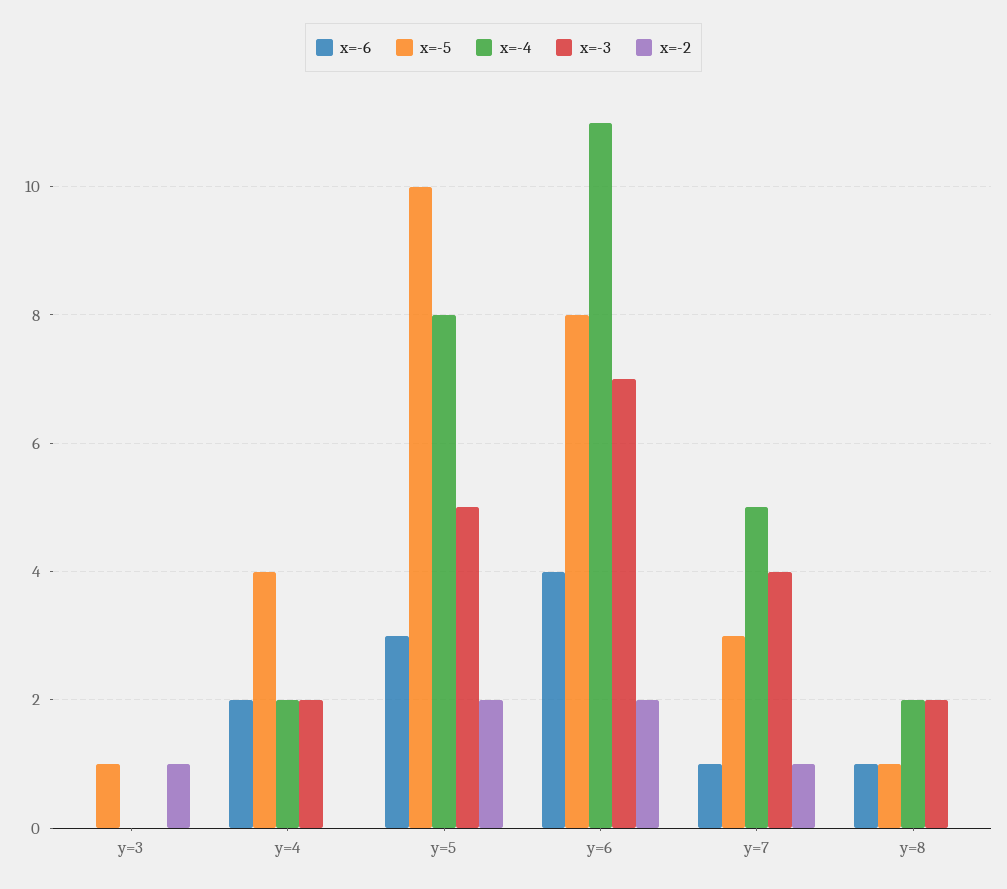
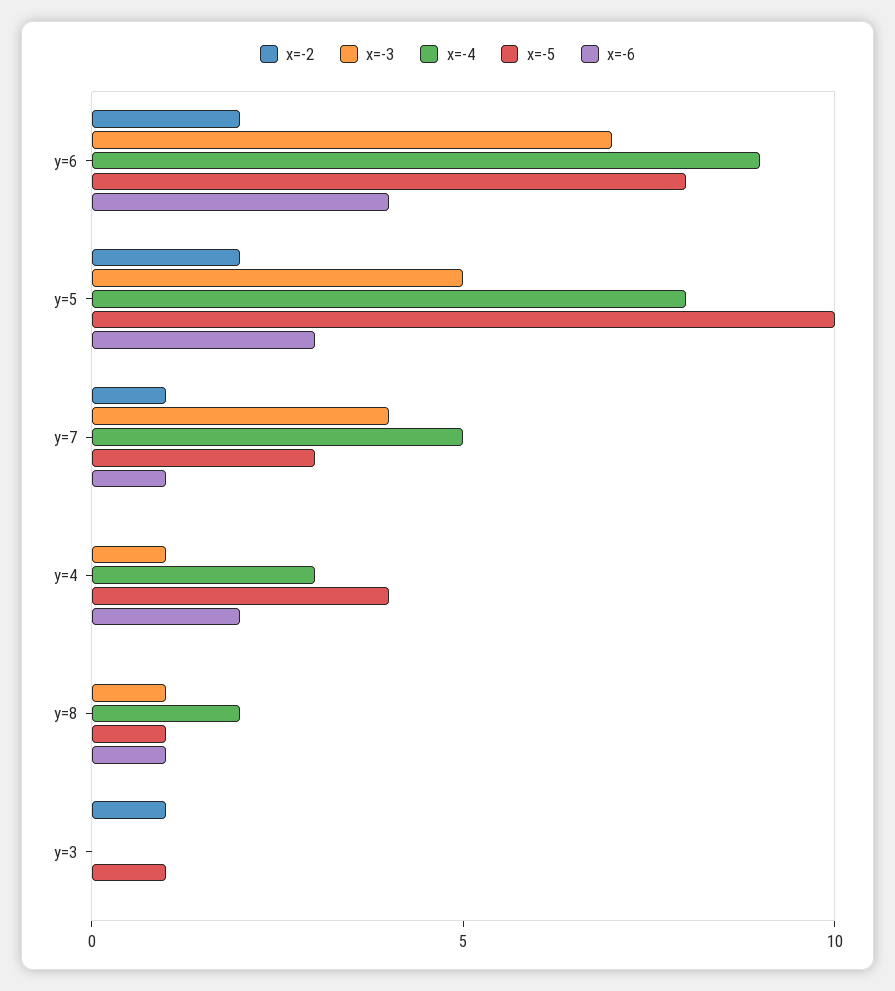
x=-4, y=4: 2 -> 3
x=-3, y=4: 2 -> 1
x=-4, y=6: 11 -> 9
x=-3, y=8: 2 -> 1

